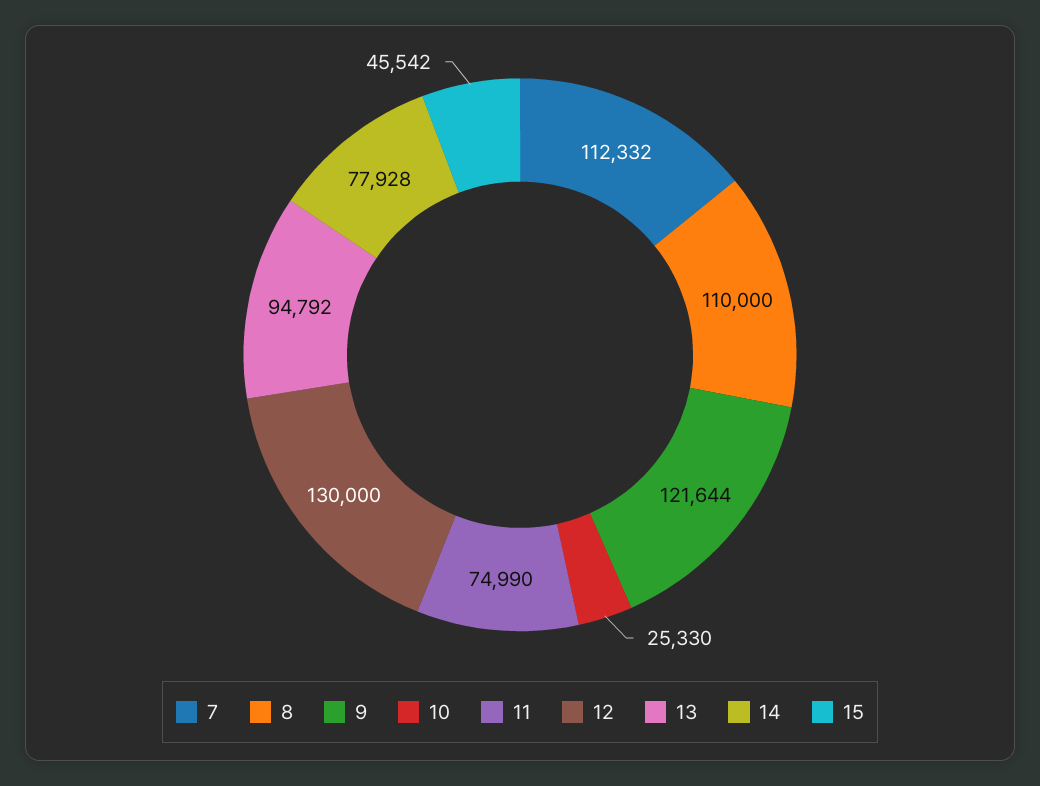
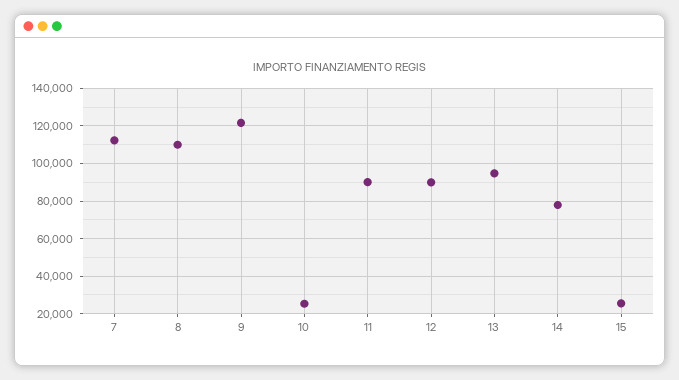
11: 74990 -> 90000
12: 130000 -> 90000
15: 45542 -> 25000

